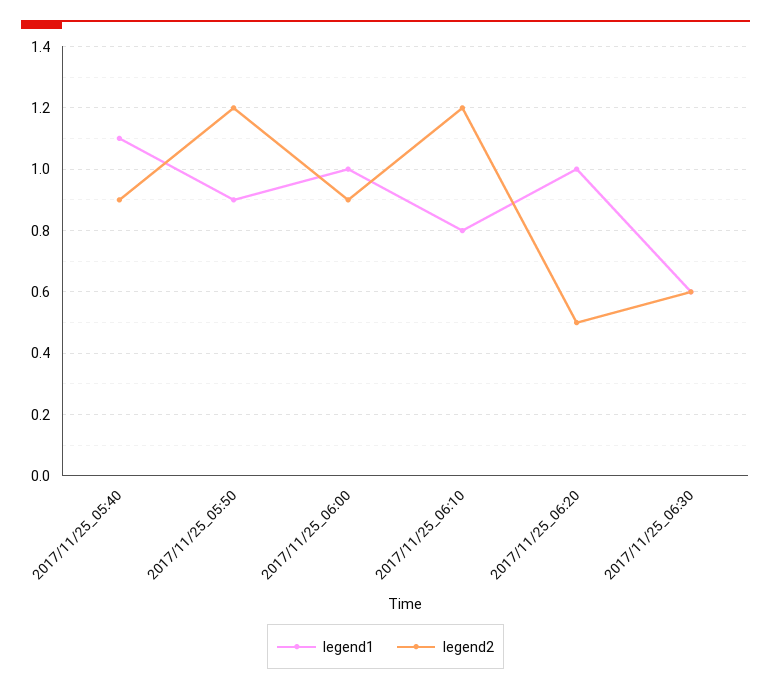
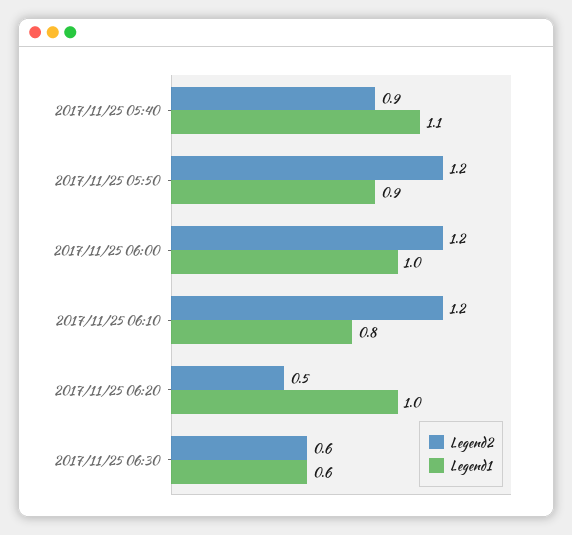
legend2, 2017/11/25_06:00: 0.9 -> 1.2

